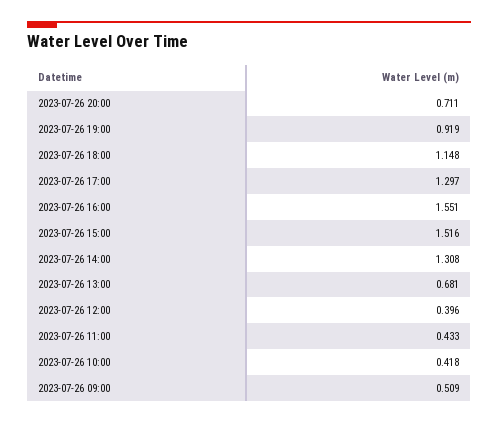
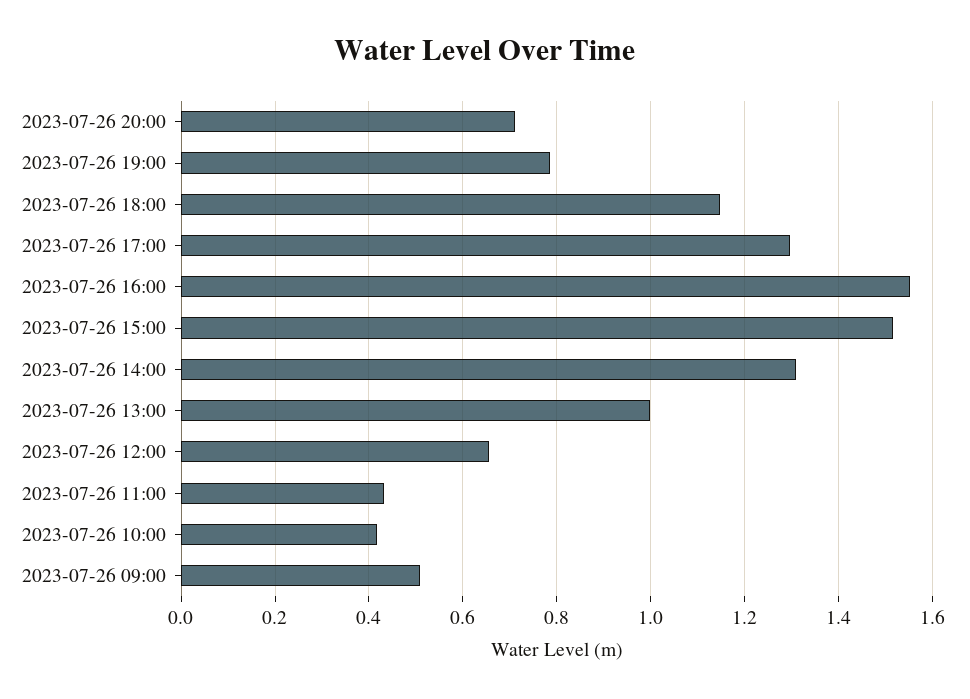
2023-07-26 19:00: 0.919 -> 0.78
2023-07-26 13:00: 0.681 -> 1
2023-07-26 12:00: 0.396 -> 0.66

